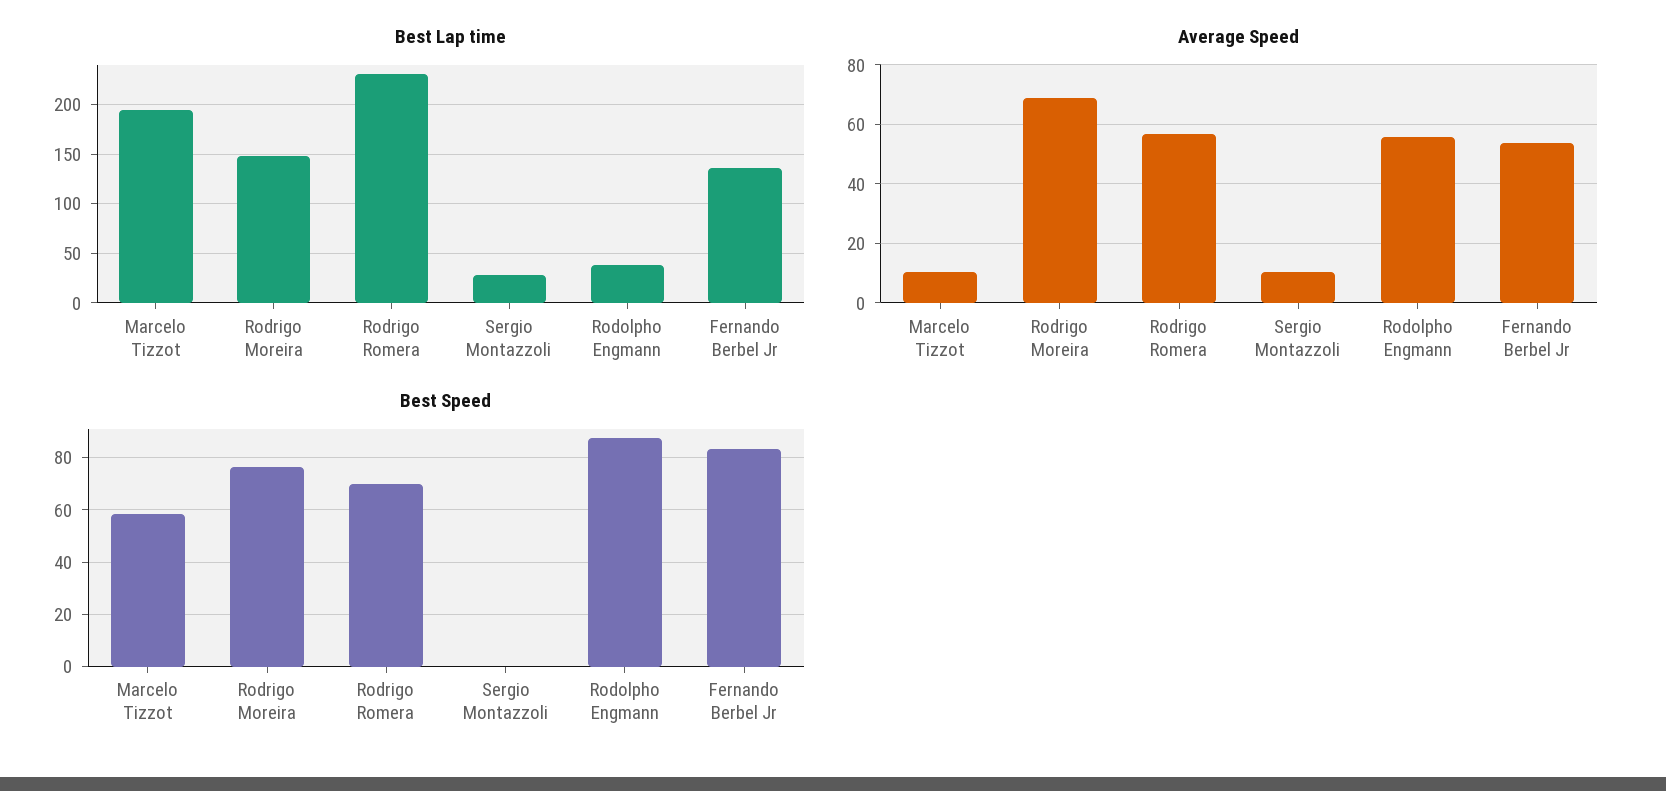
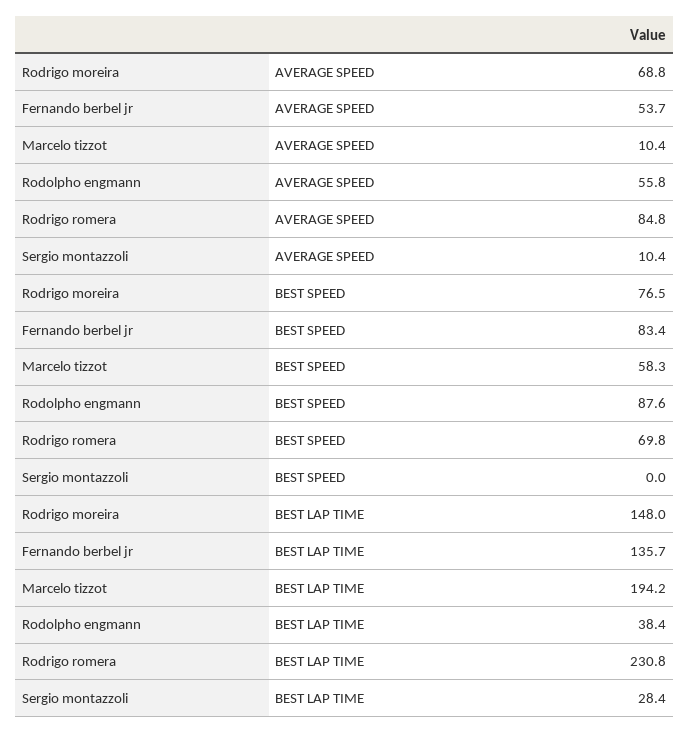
Average Speed, Rodrigo Romera: 57.5 -> 84.8

